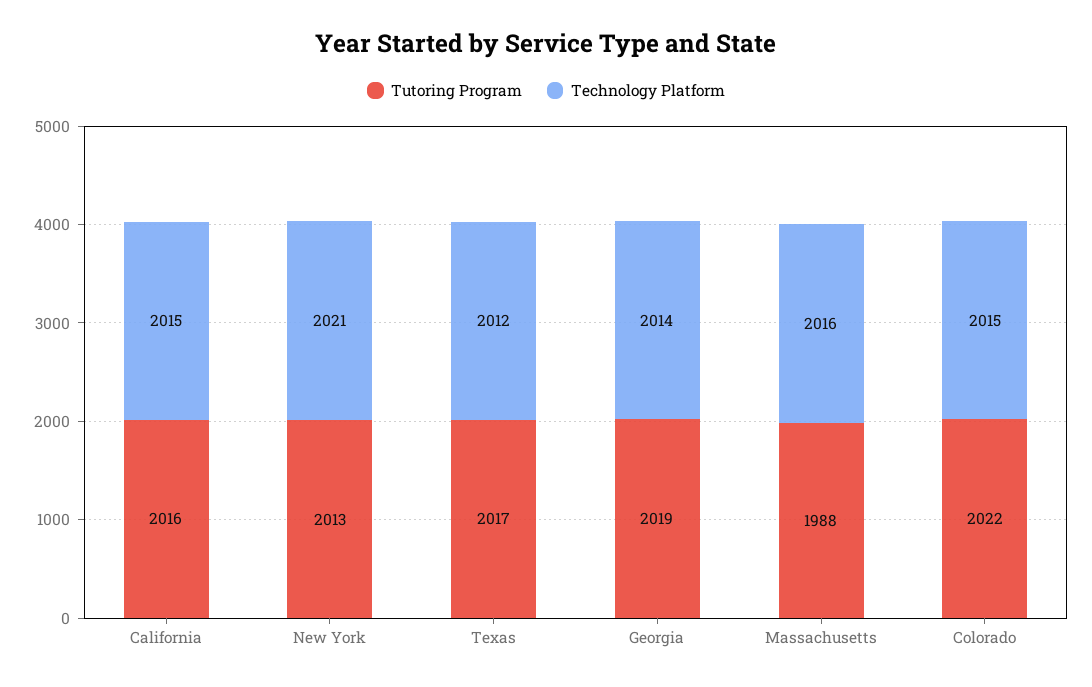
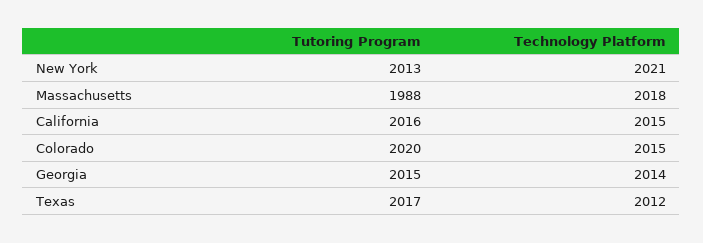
Tutoring Program, Georgia: 2019 -> 2015
Technology Platform, Massachusetts: 2016 -> 2018
Tutoring Program, Colorado: 2022 -> 2020

